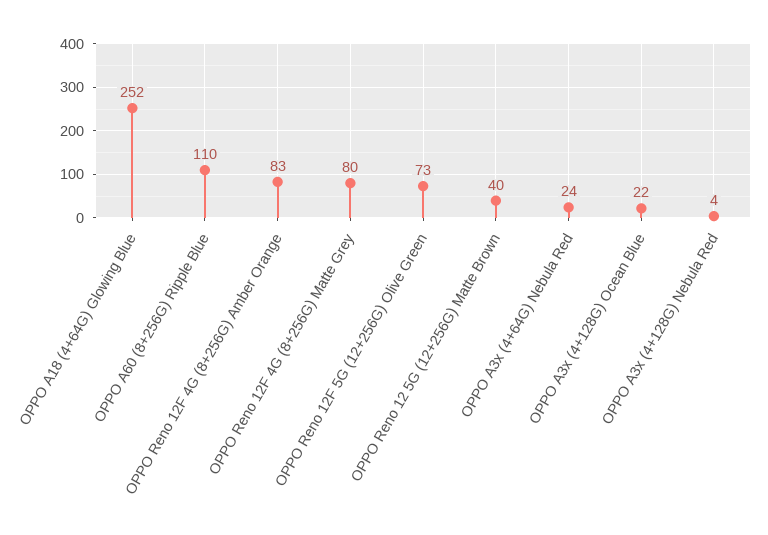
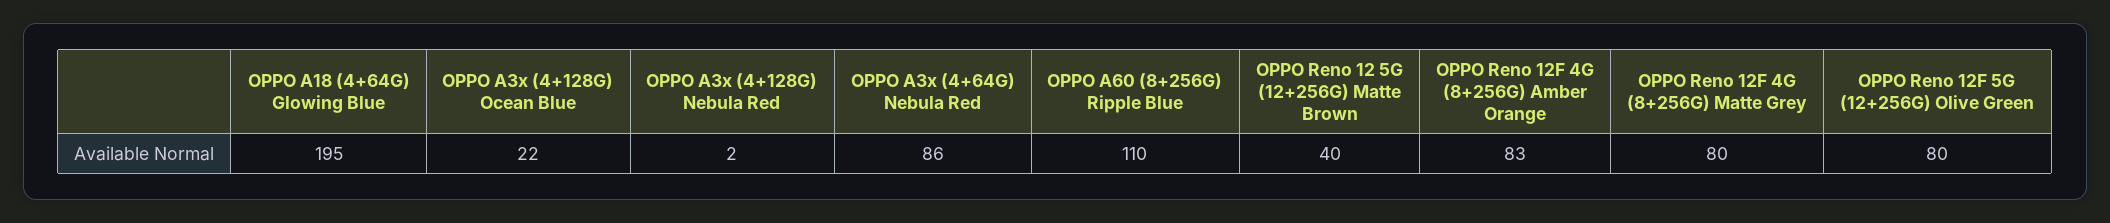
OPPO A18 (4+64G) Glowing Blue: 252 -> 195
OPPO Reno 12F 5G (12+256G) Olive Green: 73 -> 80
OPPO A3x (4+64G) Nebula Red: 24 -> 86
OPPO A3x (4+128G) Nebula Red: 4 -> 2

